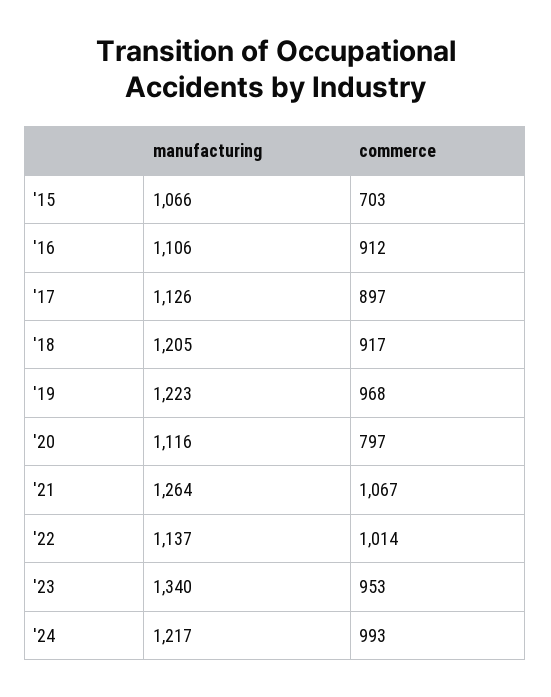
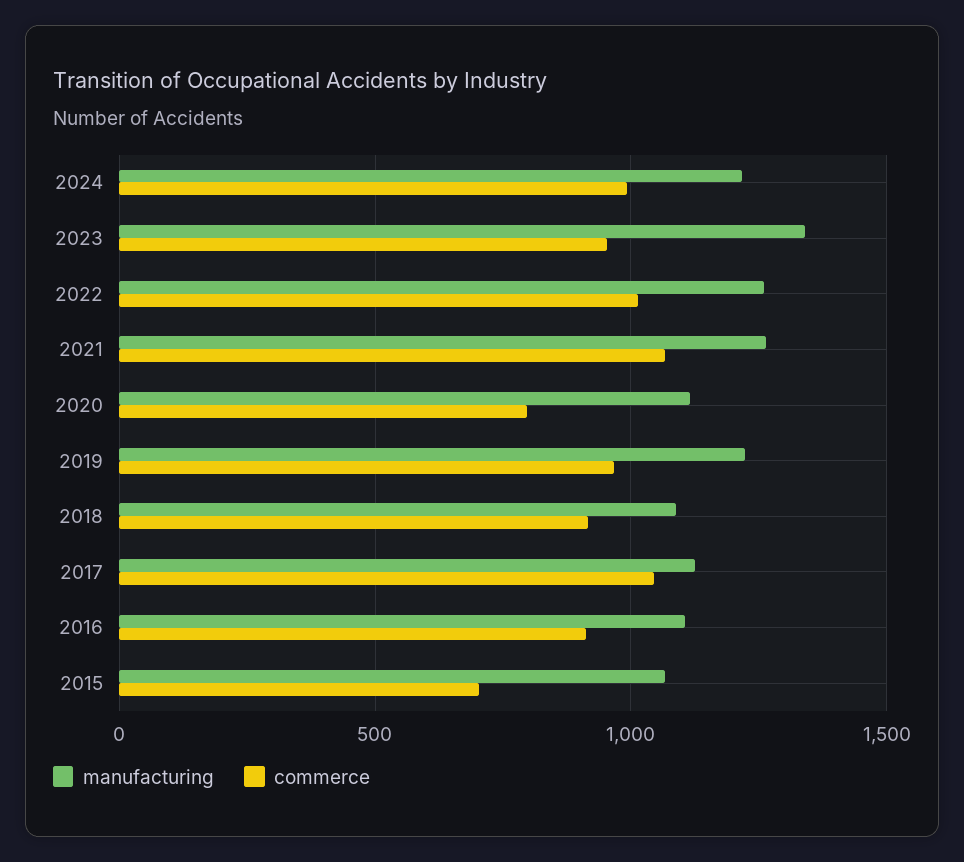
commerce, '17: 897 -> 1050
manufacturing, '18: 1205 -> 1100
manufacturing, '22: 1137 -> 1250

